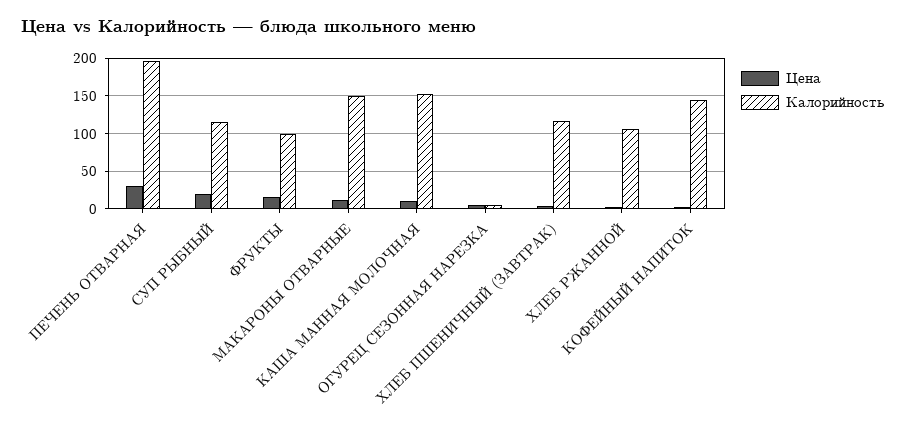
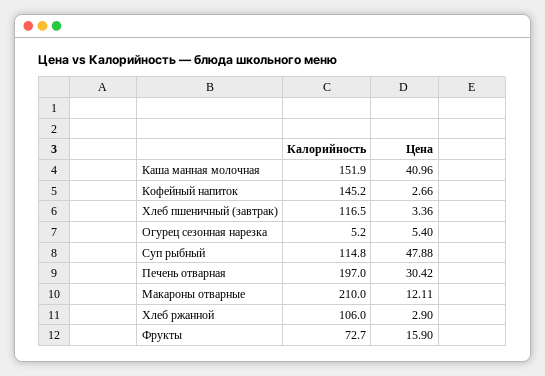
Цена, СУП РЫБНЫЙ: 20 -> 47.88
Калорийность, ФРУКТЫ: 100 -> 72.7
Калорийность, МАКАРОНЫ ОТВАРНЫЕ: 150 -> 210
Цена, КАША МАННАЯ МОЛОЧНАЯ: 10 -> 40.96

